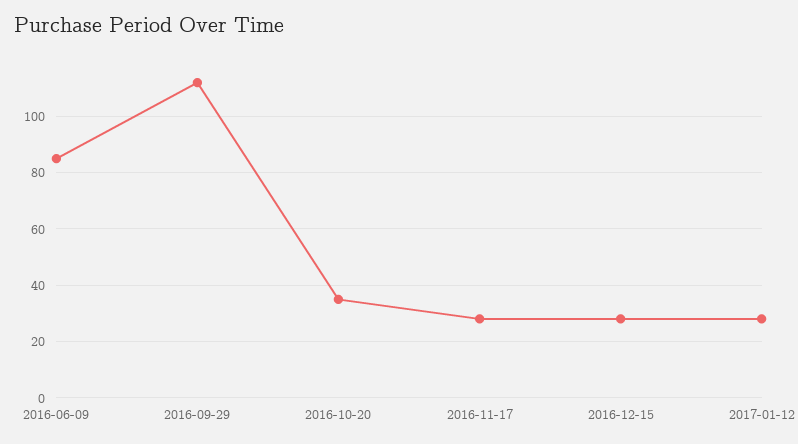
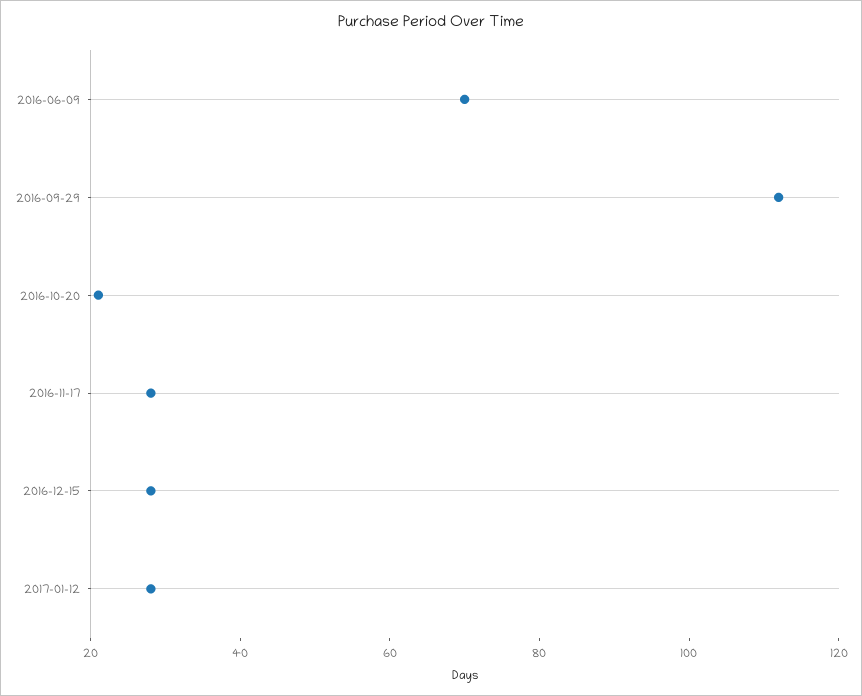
2016-06-09: 85 -> 70
2016-10-20: 35 -> 20

